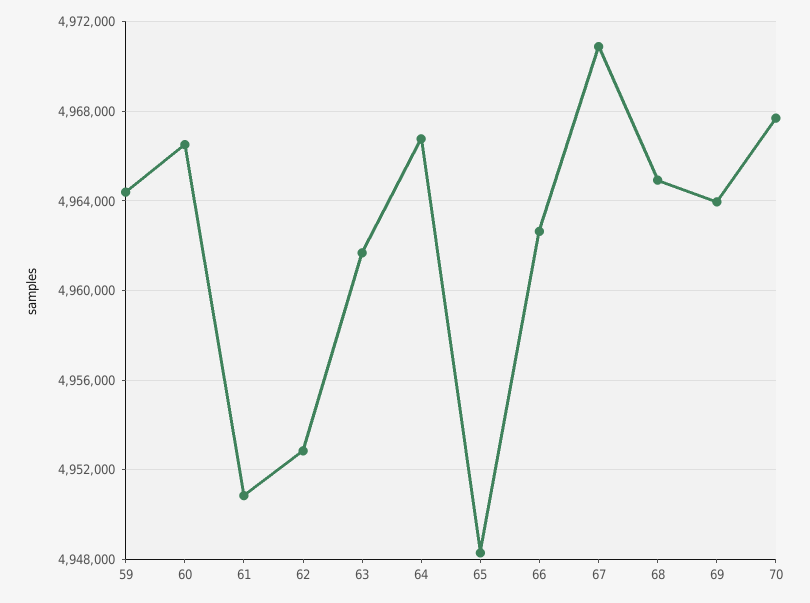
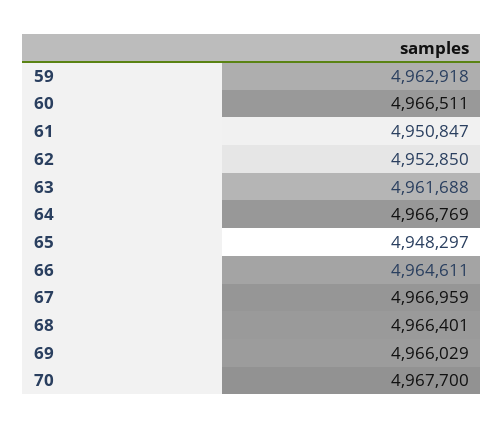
59: 4964500 -> 4962918
66: 4962500 -> 4964611
67: 4971000 -> 4966959
68: 4965000 -> 4966401
69: 4964000 -> 4966029

